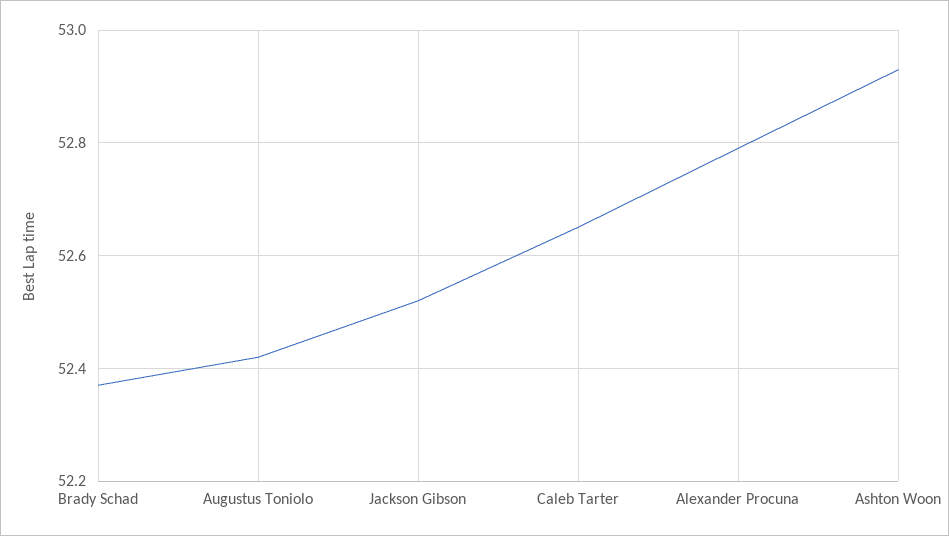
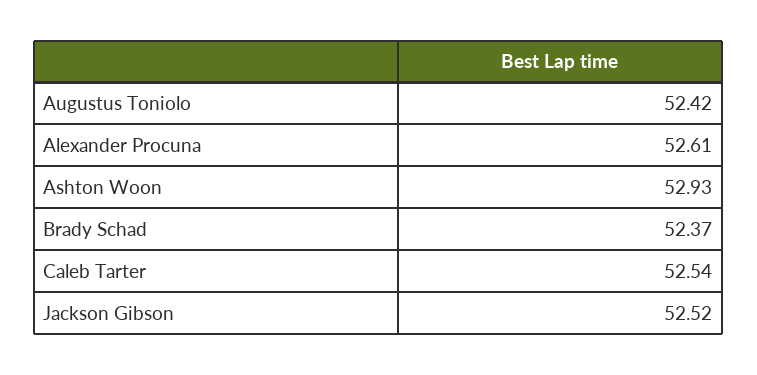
Caleb Tarter: 52.65 -> 52.54
Alexander Procuna: 52.8 -> 52.61

